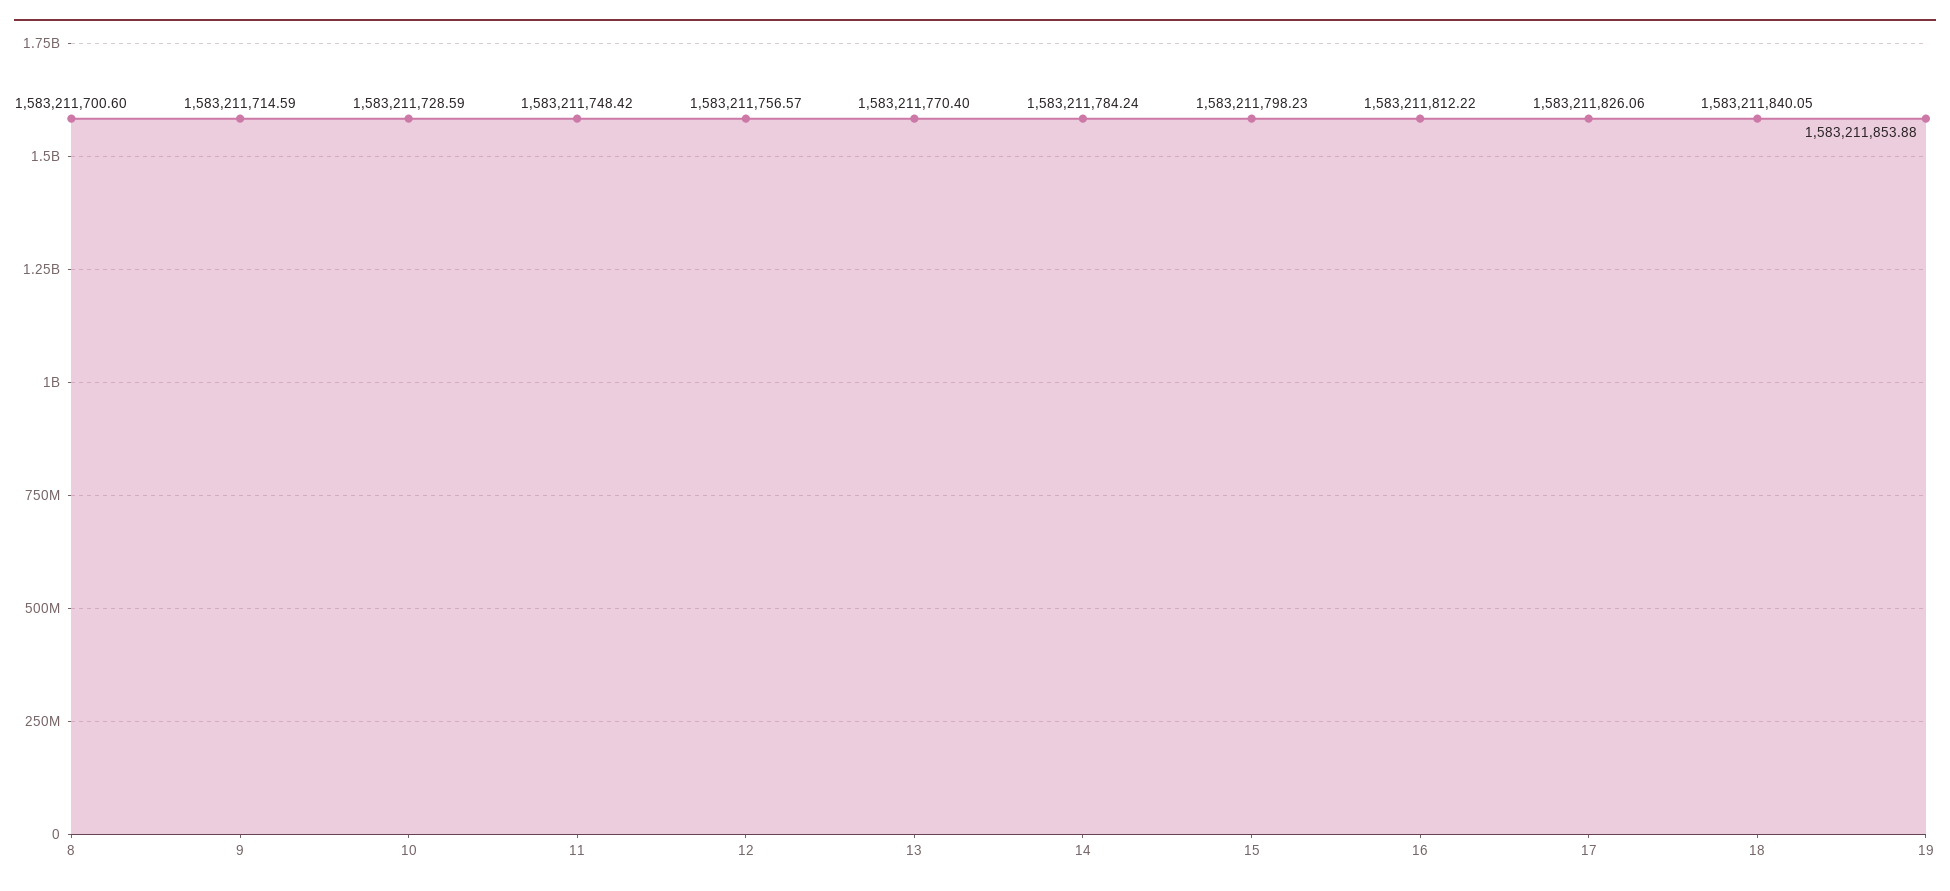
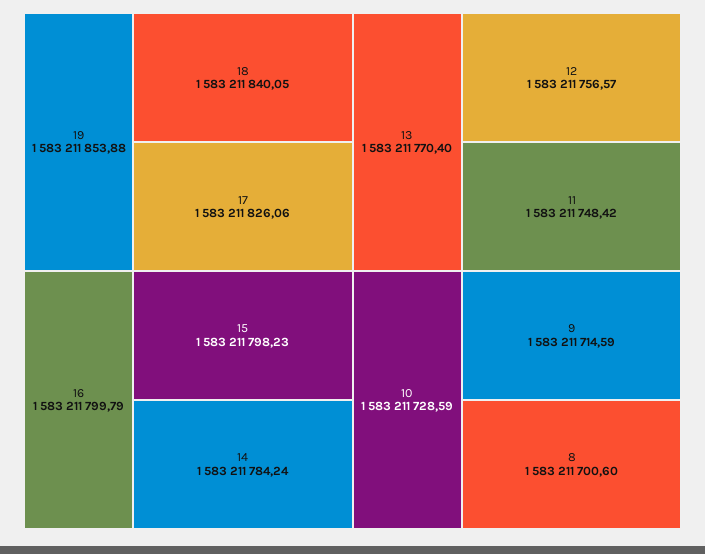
16: 1583211812.22 -> 1583211799.79

